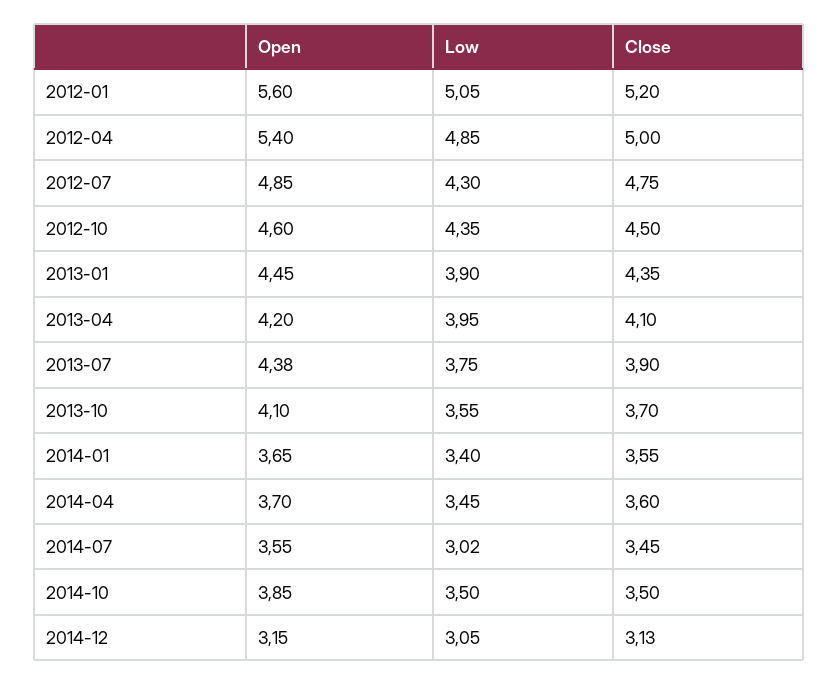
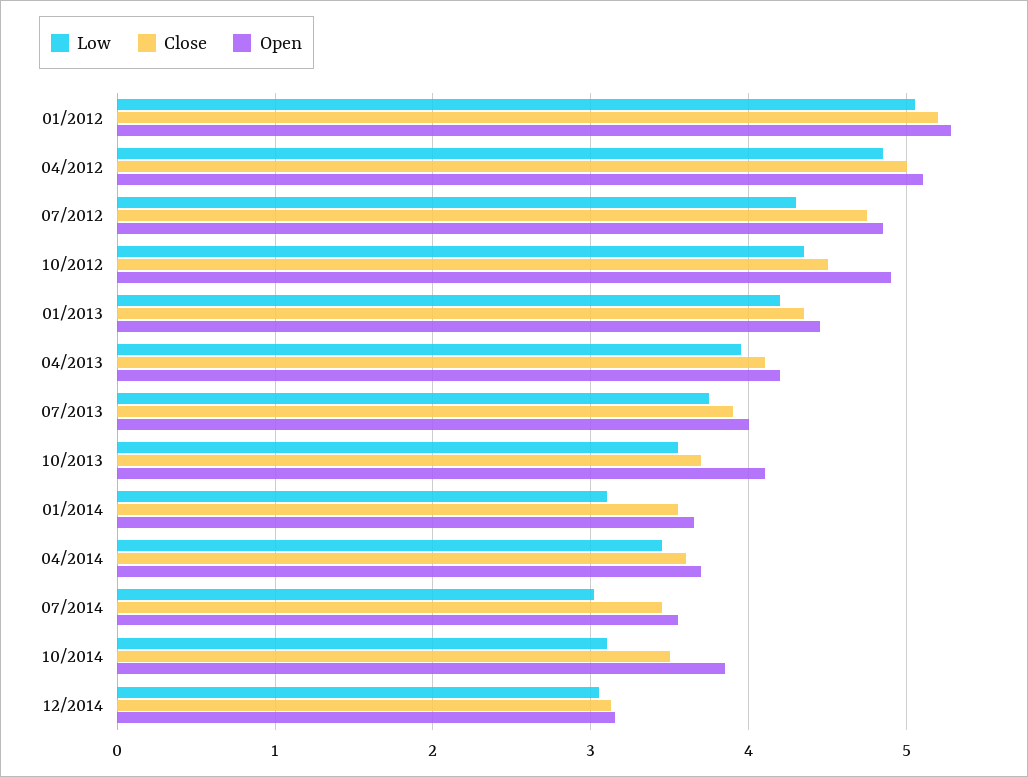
Open, 2012-01: 5.6 -> 5.3
Open, 2012-04: 5.4 -> 5.1
Open, 2012-10: 4.6 -> 4.9
Low, 2013-01: 3.9 -> 4.2
Open, 2013-07: 4.38 -> 4
Low, 2014-01: 3.4 -> 3.1
Low, 2014-10: 3.5 -> 3.1

